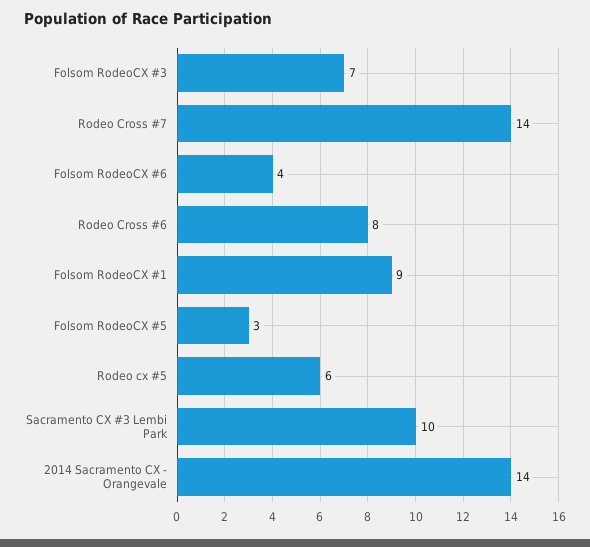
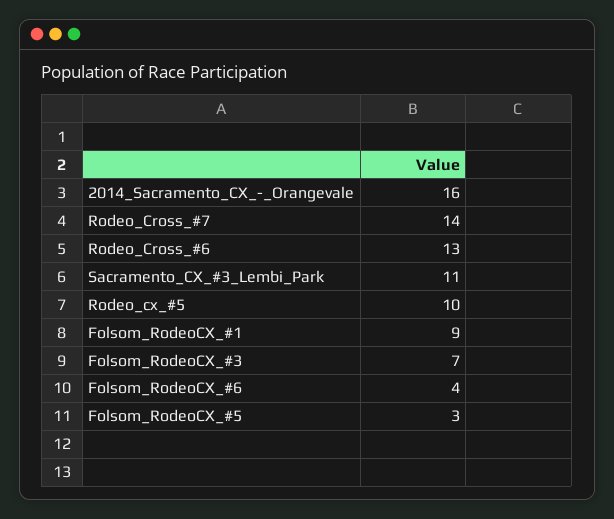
Rodeo Cross #6: 8 -> 13
Rodeo cx #5: 6 -> 10
Sacramento CX #3 Lembi Park: 10 -> 11
2014 Sacramento CX - Orangevale: 14 -> 16

